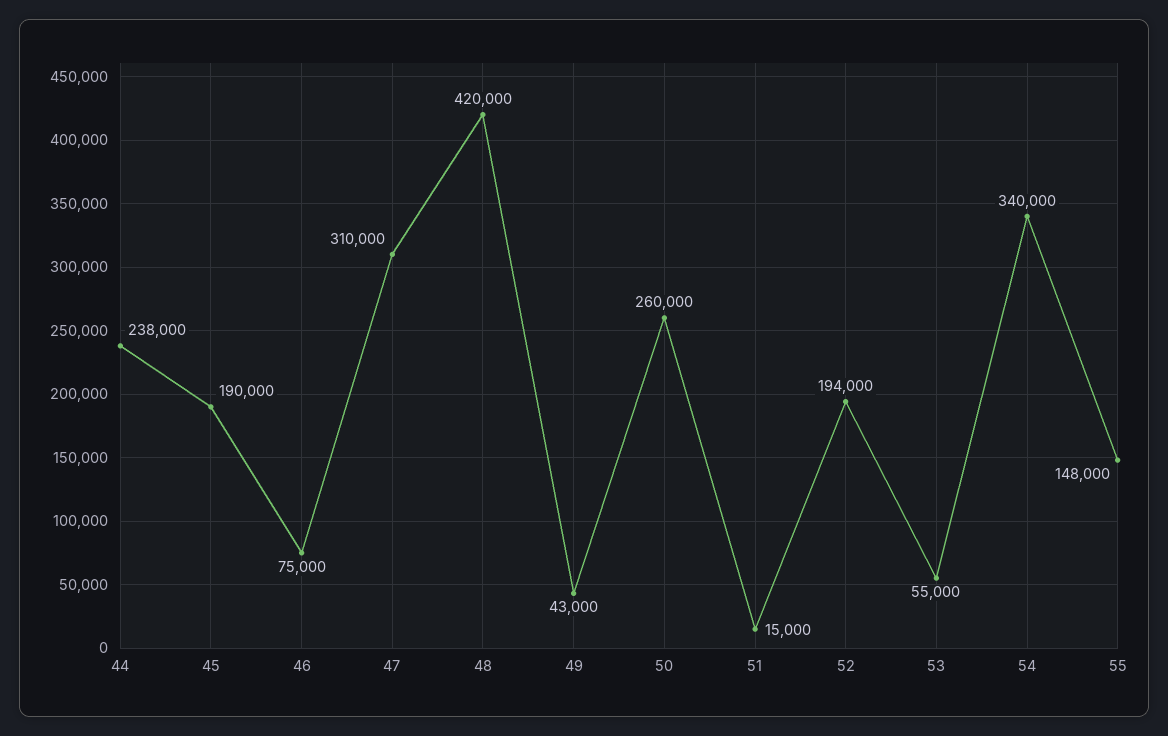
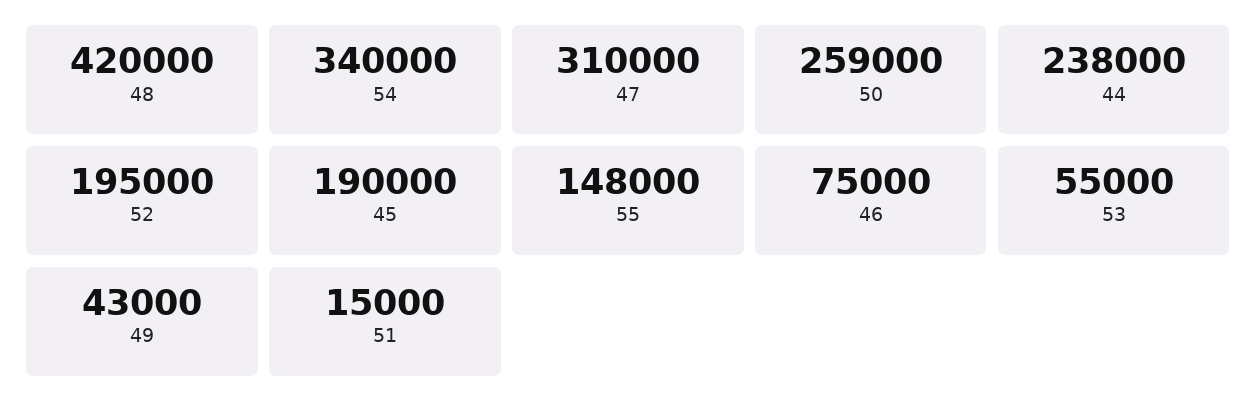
50: 260000 -> 259000
52: 194000 -> 195000

